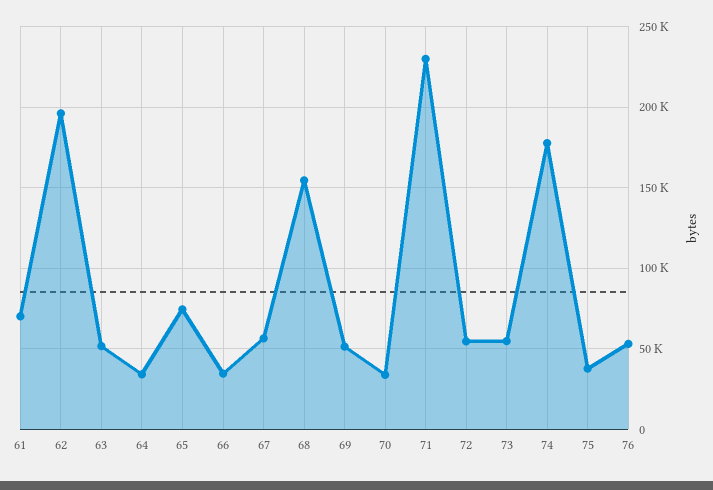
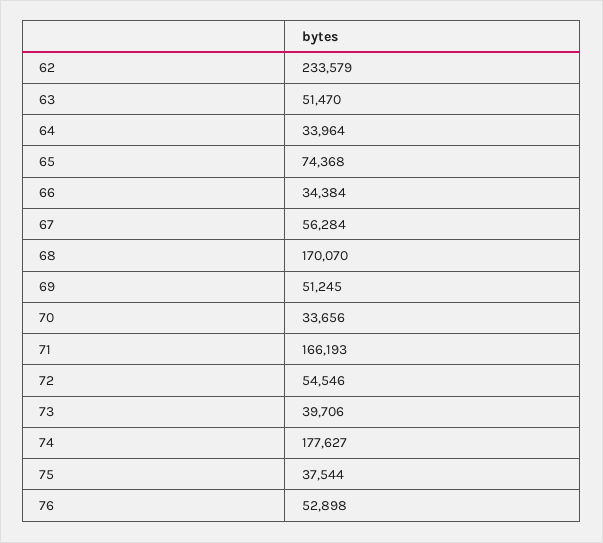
61: 70000 -> none
62: 195000 -> 233579
68: 155000 -> 170070
71: 230000 -> 166193
73: 55000 -> 39706

